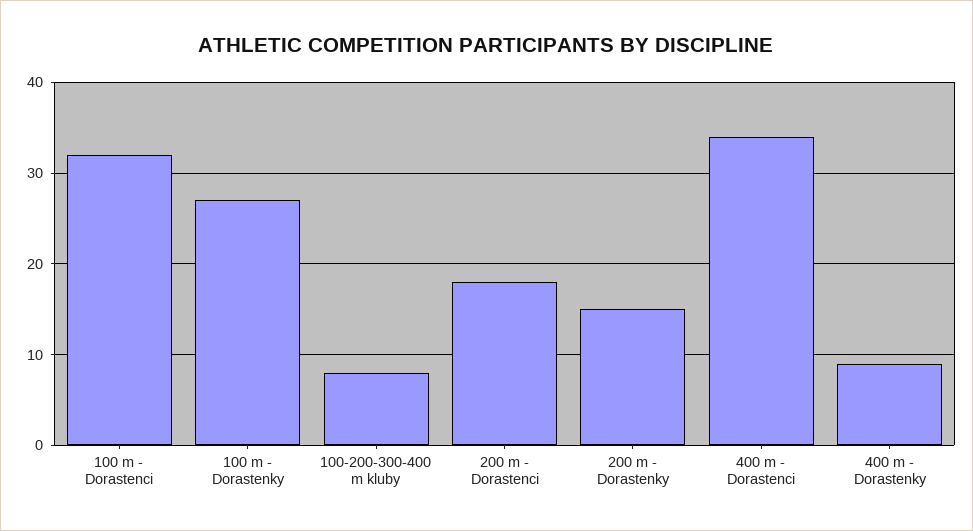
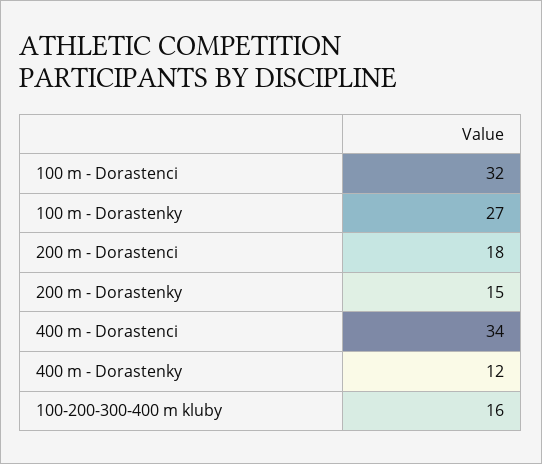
100-200-300-400 m kluby: 8 -> 16
400 m - Dorastenky: 9 -> 12

